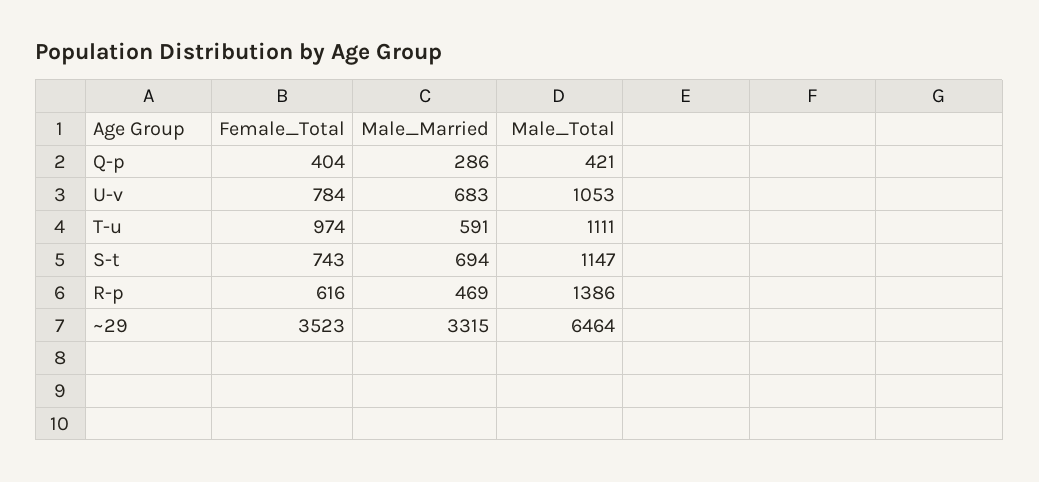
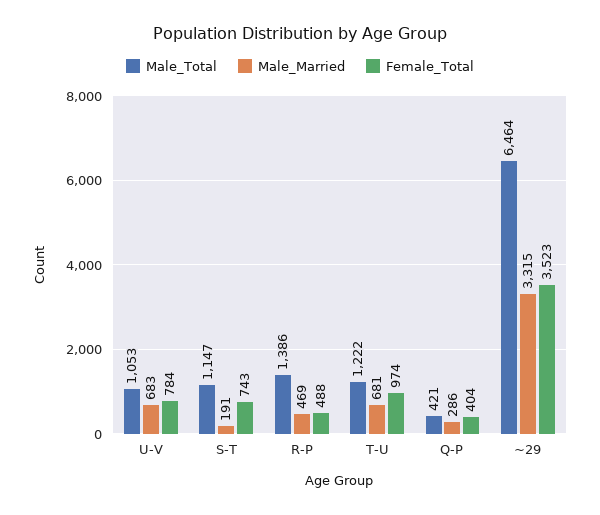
Male_Married, T-u: 591 -> 681
Male_Total, T-u: 1111 -> 1222
Male_Married, S-t: 694 -> 191
Female_Total, R-p: 616 -> 488

